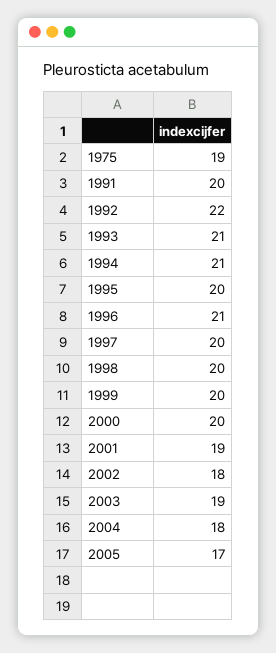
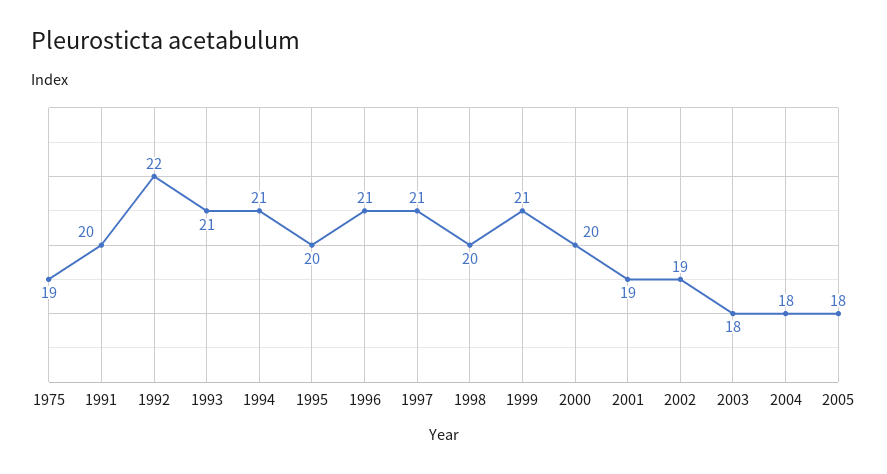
1997: 20 -> 21
1999: 20 -> 21
2002: 18 -> 19
2003: 19 -> 18
2005: 17 -> 18

